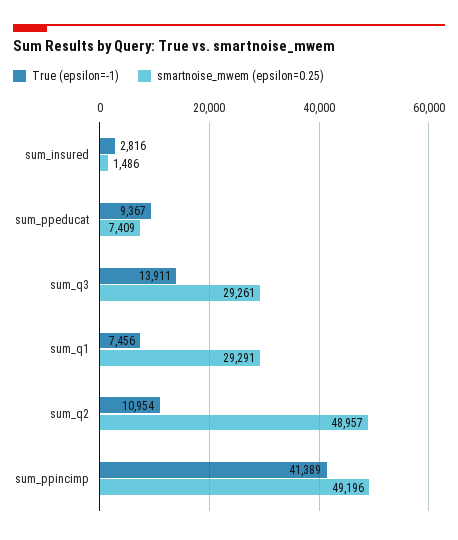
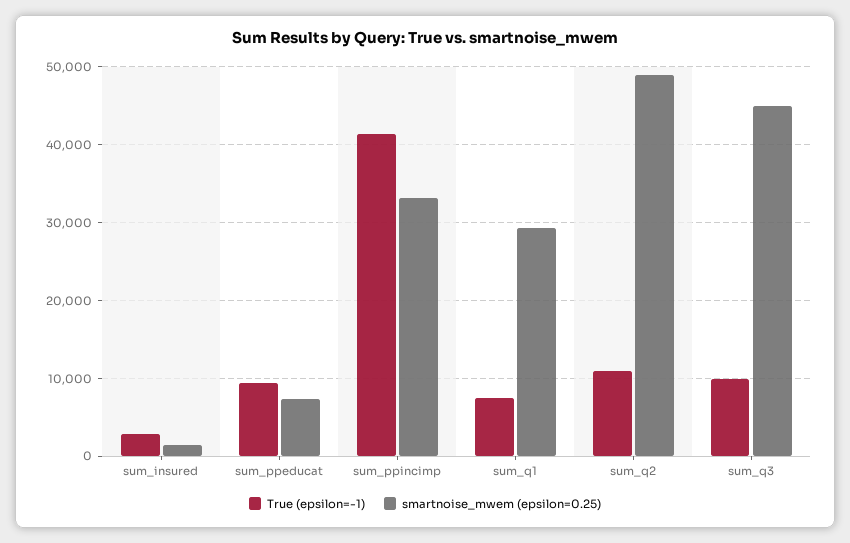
True (epsilon=-1), sum_q3: 13911 -> 10000
smartnoise_mwem (epsilon=0.25), sum_q3: 29261 -> 45000
smartnoise_mwem (epsilon=0.25), sum_ppincimp: 49196 -> 33000

